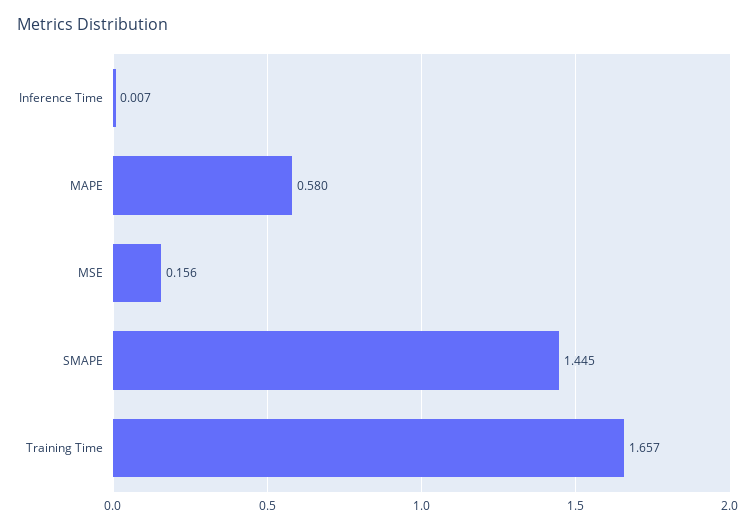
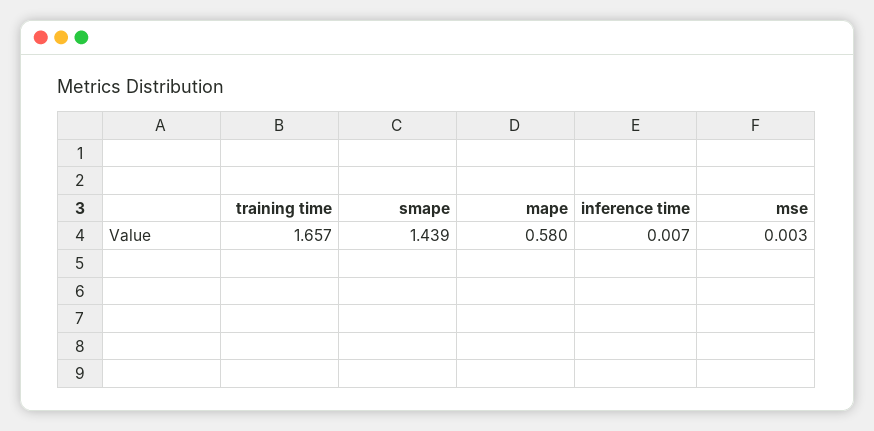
MSE: 0.156 -> 0.003
SMAPE: 1.445 -> 1.439

